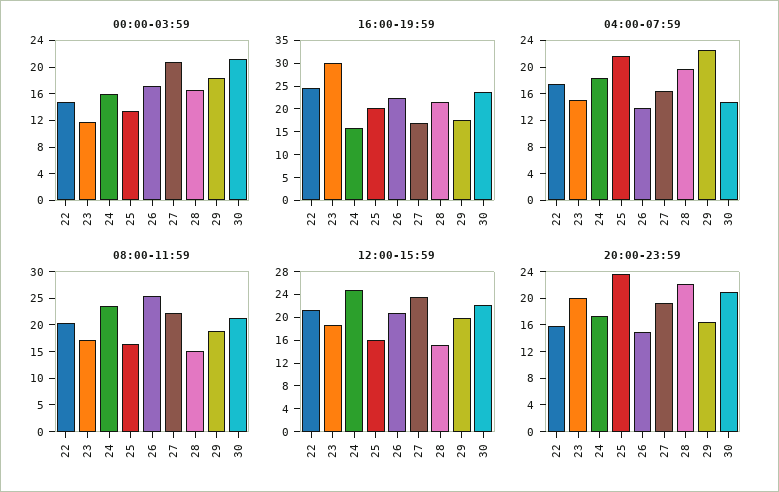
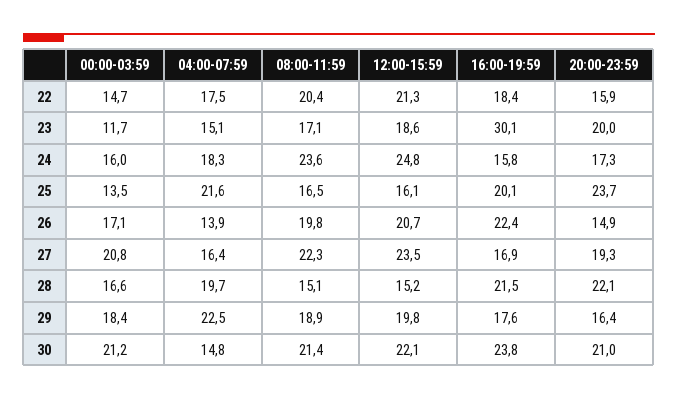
16:00-19:59, 22: 25 -> 18.4
08:00-11:59, 26: 25 -> 19.8

